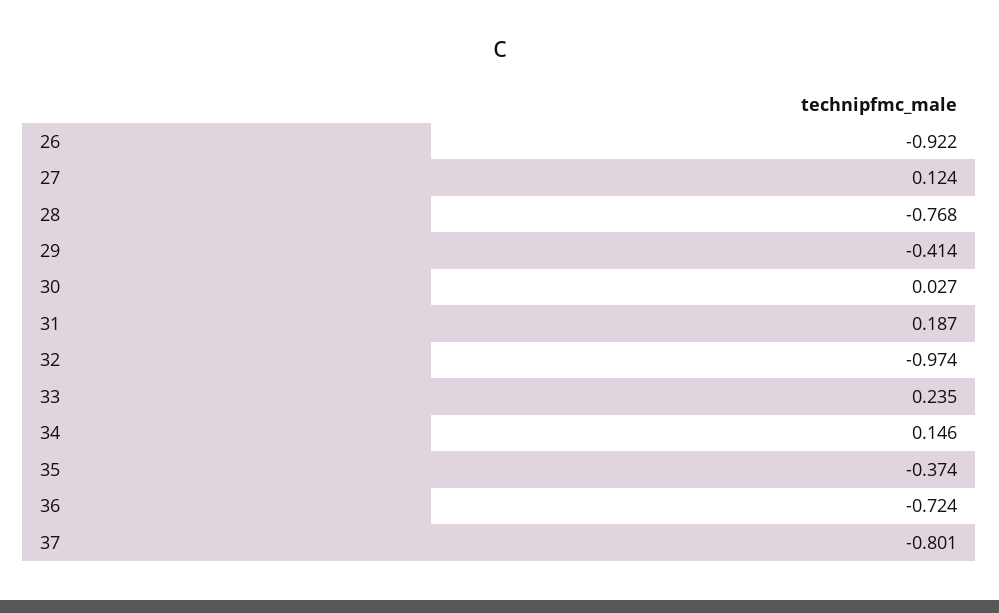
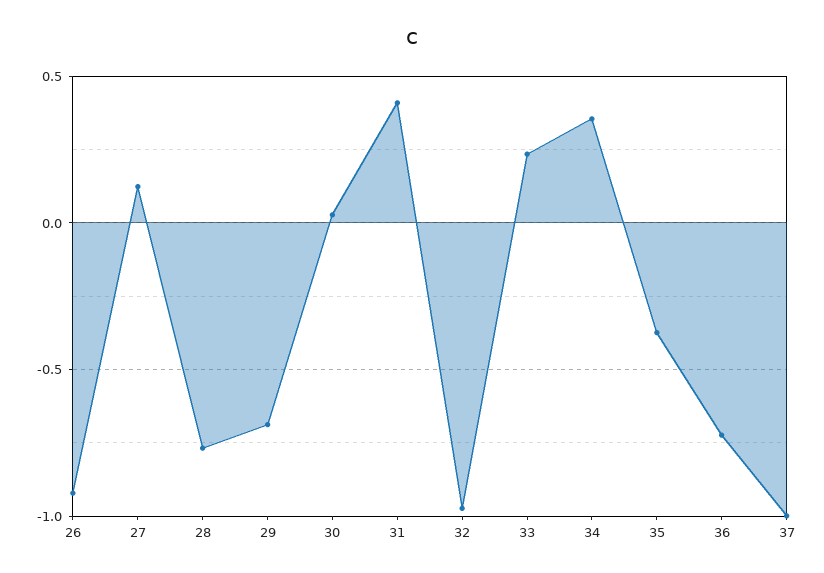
29: -0.414 -> -0.7
31: 0.187 -> 0.4
34: 0.146 -> 0.35
37: -0.801 -> -1

